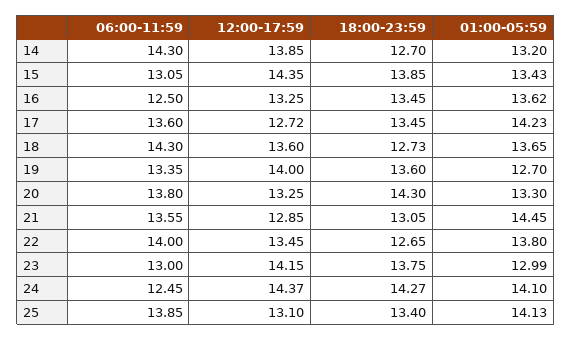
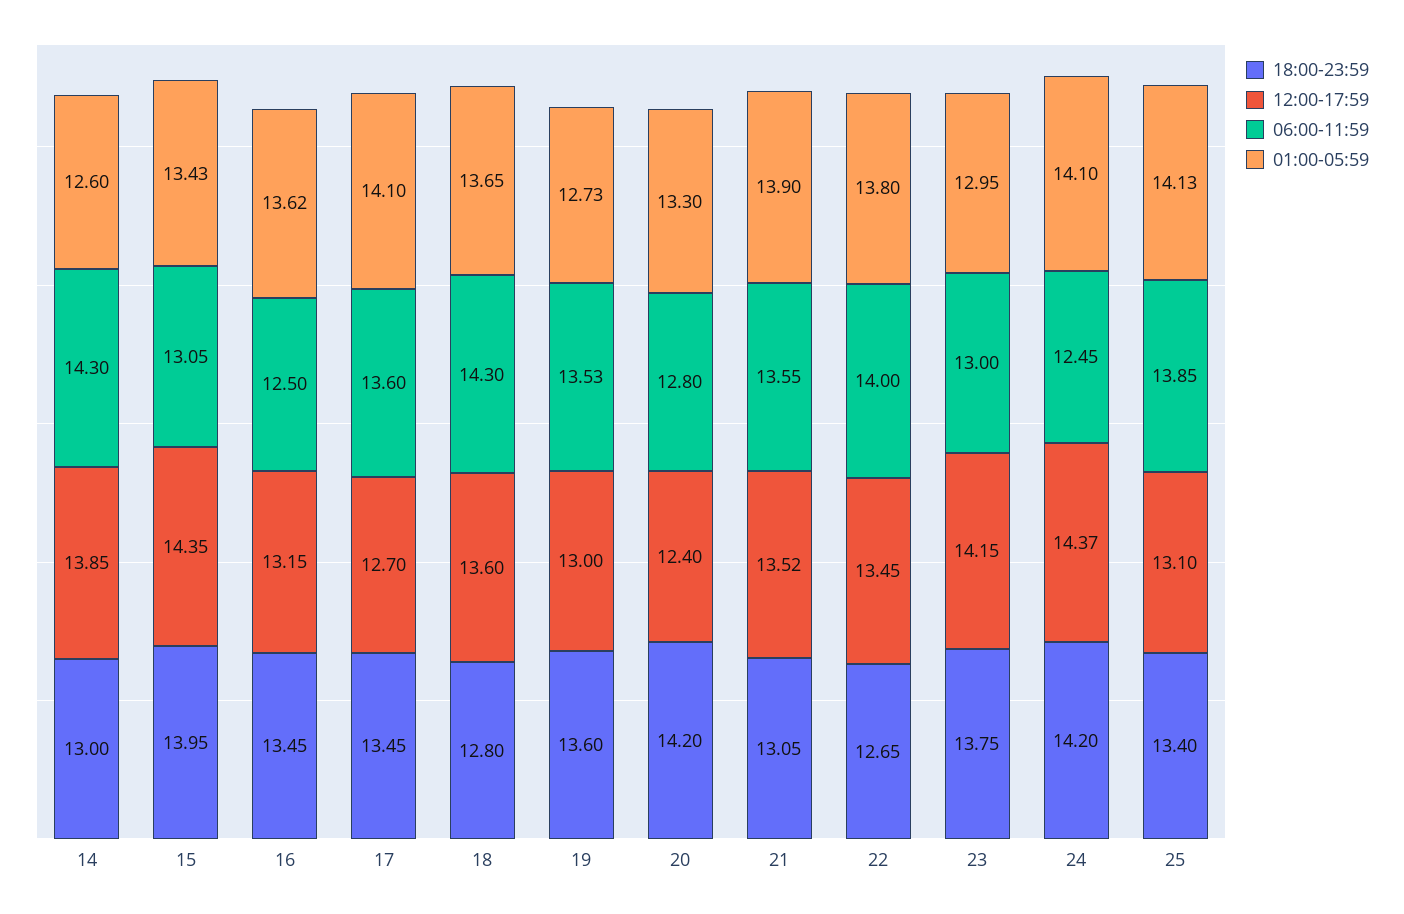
18:00-23:59, 14: 12.7 -> 13
01:00-05:59, 14: 13.2 -> 12.6
18:00-23:59, 15: 13.85 -> 13.95
12:00-17:59, 16: 13.25 -> 13.15
12:00-17:59, 17: 12.72 -> 12.7
01:00-05:59, 17: 14.23 -> 14.1
18:00-23:59, 18: 12.73 -> 12.8
06:00-11:59, 19: 13.35 -> 13.53
12:00-17:59, 19: 14 -> 13
01:00-05:59, 19: 12.7 -> 12.73
06:00-11:59, 20: 13.8 -> 12.8
12:00-17:59, 20: 13.25 -> 12.4
18:00-23:59, 20: 14.3 -> 14.2
12:00-17:59, 21: 12.85 -> 13.52
01:00-05:59, 21: 14.45 -> 13.9
01:00-05:59, 23: 12.99 -> 12.95
18:00-23:59, 24: 14.27 -> 14.2

